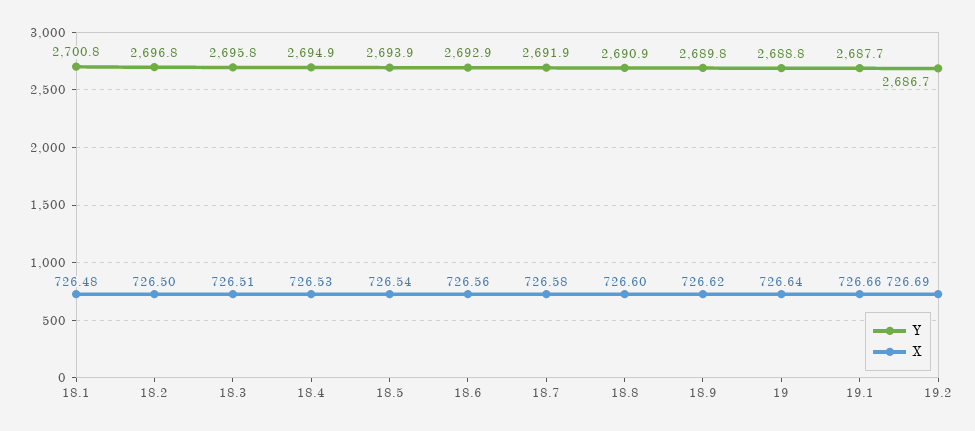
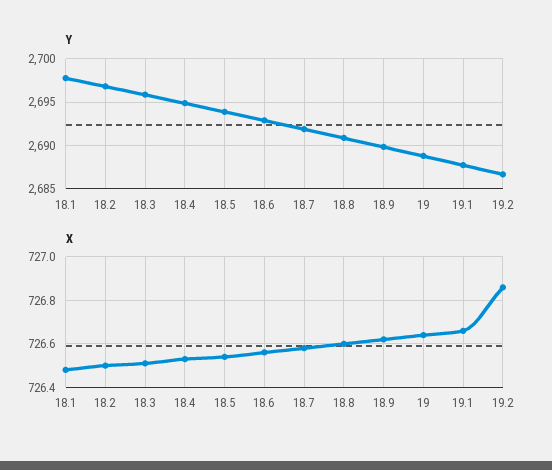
Y, 18.1: 2700.8 -> 2698
X, 19.2: 726.69 -> 726.85

